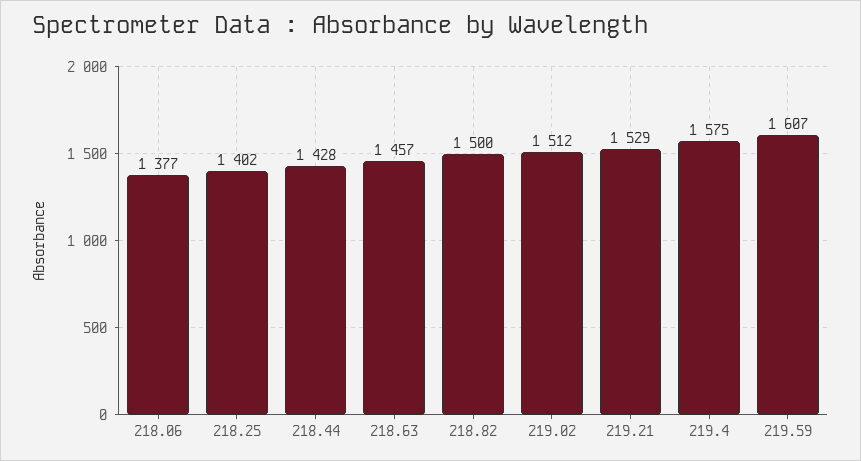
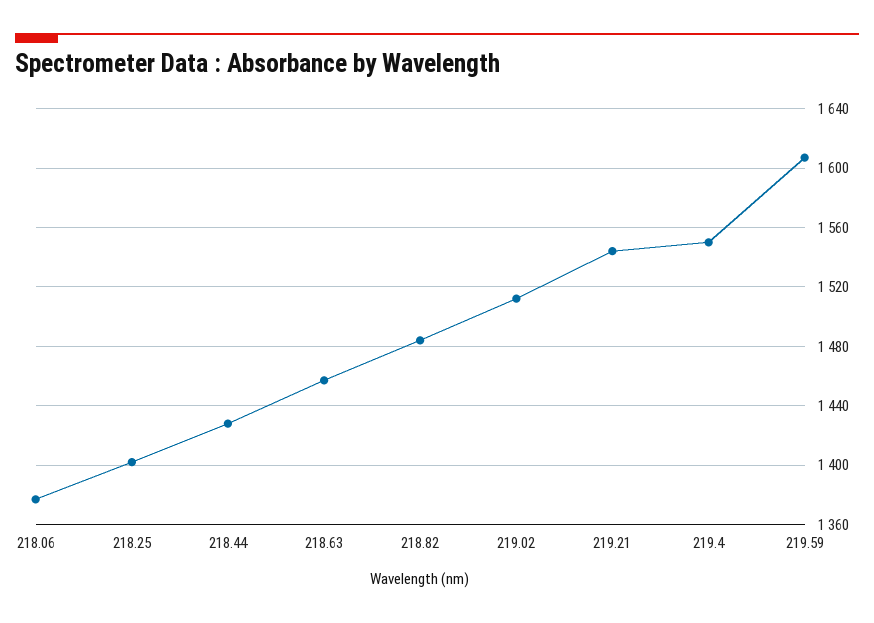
218.82: 1500 -> 1485
219.21: 1529 -> 1545
219.4: 1575 -> 1550

